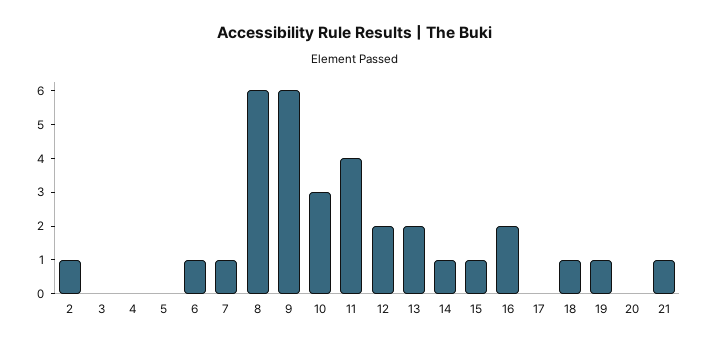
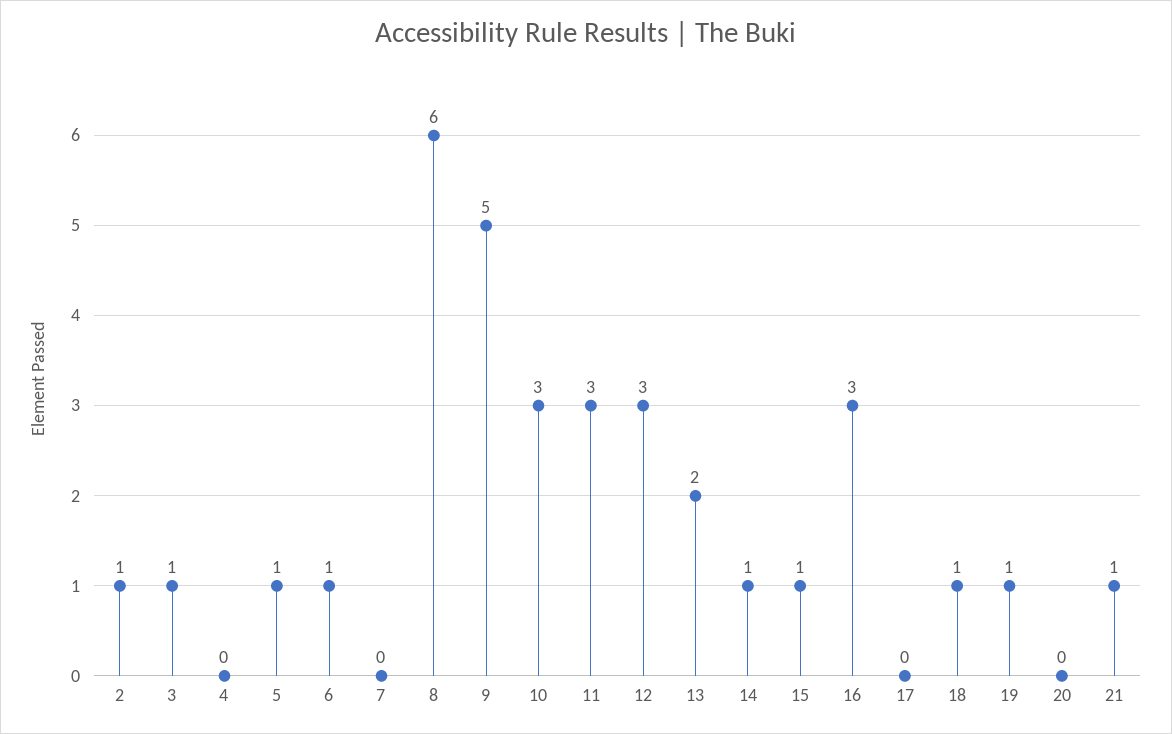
3: 0 -> 1
5: 0 -> 1
7: 1 -> 0
9: 6 -> 5
11: 4 -> 3
12: 2 -> 3
16: 2 -> 3

